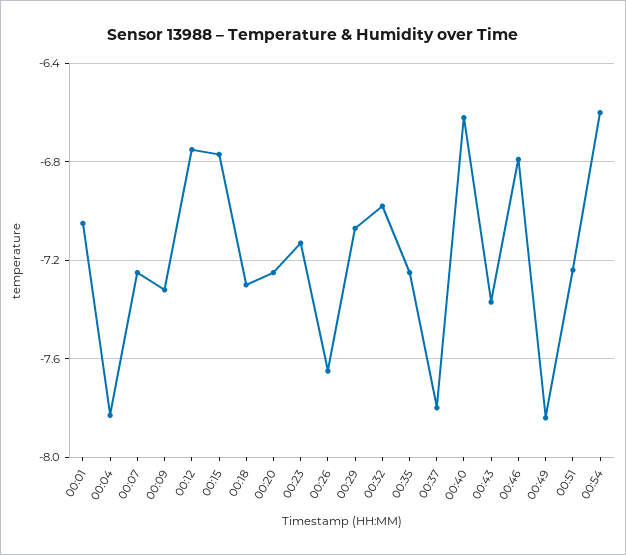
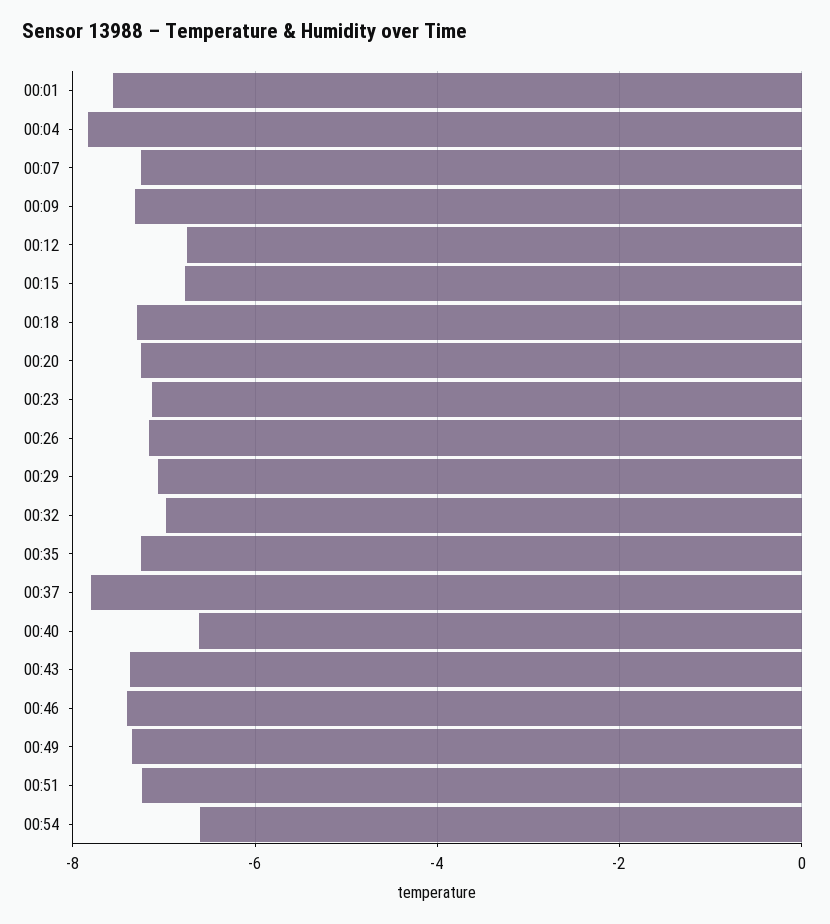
00:01: -7.05 -> -7.6
00:26: -7.65 -> -7.2
00:46: -6.8 -> -7.4
00:49: -7.85 -> -7.4

